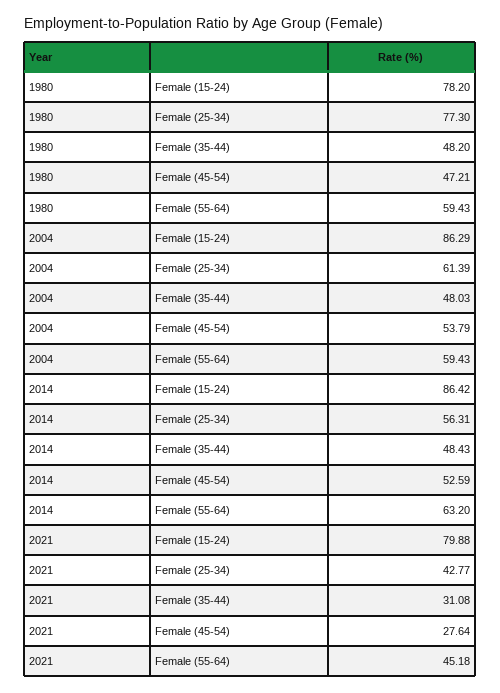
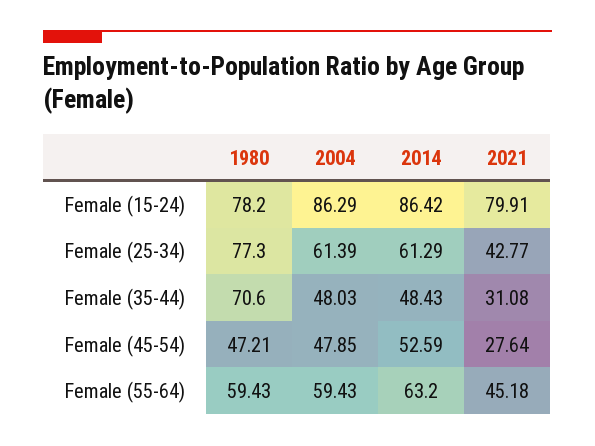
1980, Female (35-44): 48.2 -> 70.6
2004, Female (45-54): 53.79 -> 47.85
2014, Female (25-34): 56.31 -> 61.29
2021, Female (15-24): 79.88 -> 79.91

